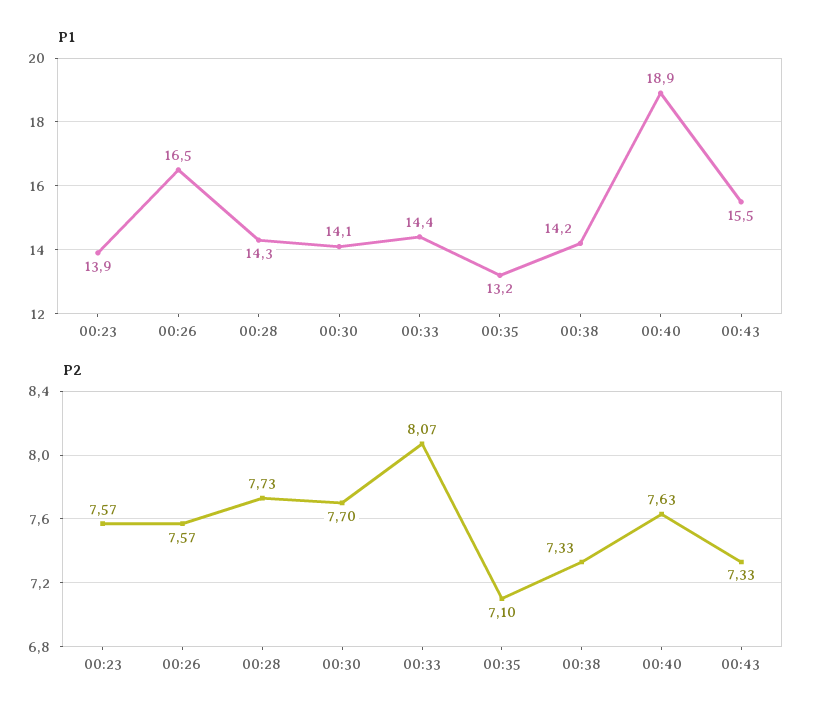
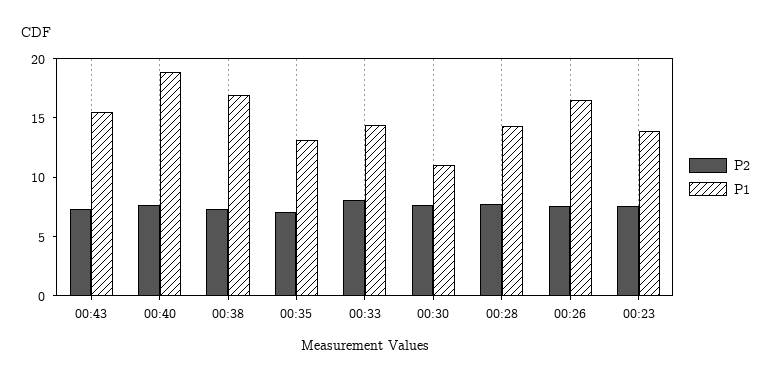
P1, 00:30: 14.1 -> 11
P1, 00:38: 14.2 -> 17

